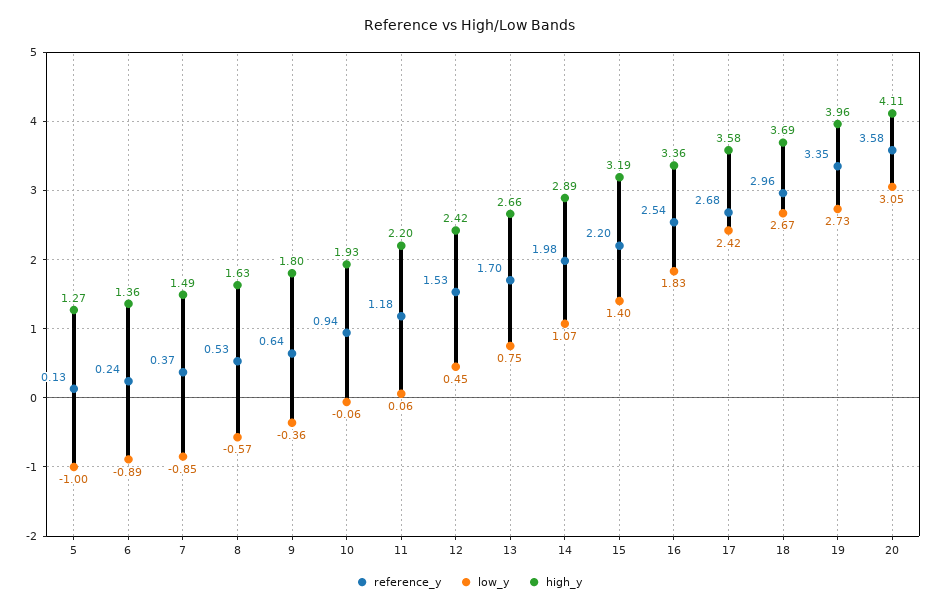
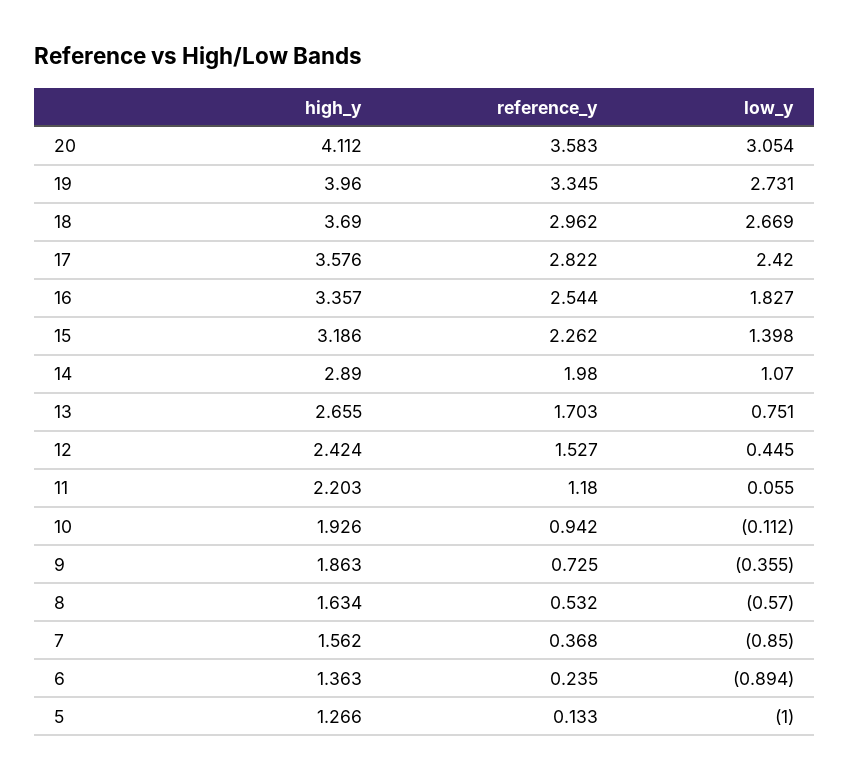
high_y, 7: 1.49 -> 1.562
reference_y, 9: 0.64 -> 0.725
high_y, 9: 1.8 -> 1.863
low_y, 10: -0.06 -> -0.112
reference_y, 15: 2.2 -> 2.262
reference_y, 17: 2.68 -> 2.822

